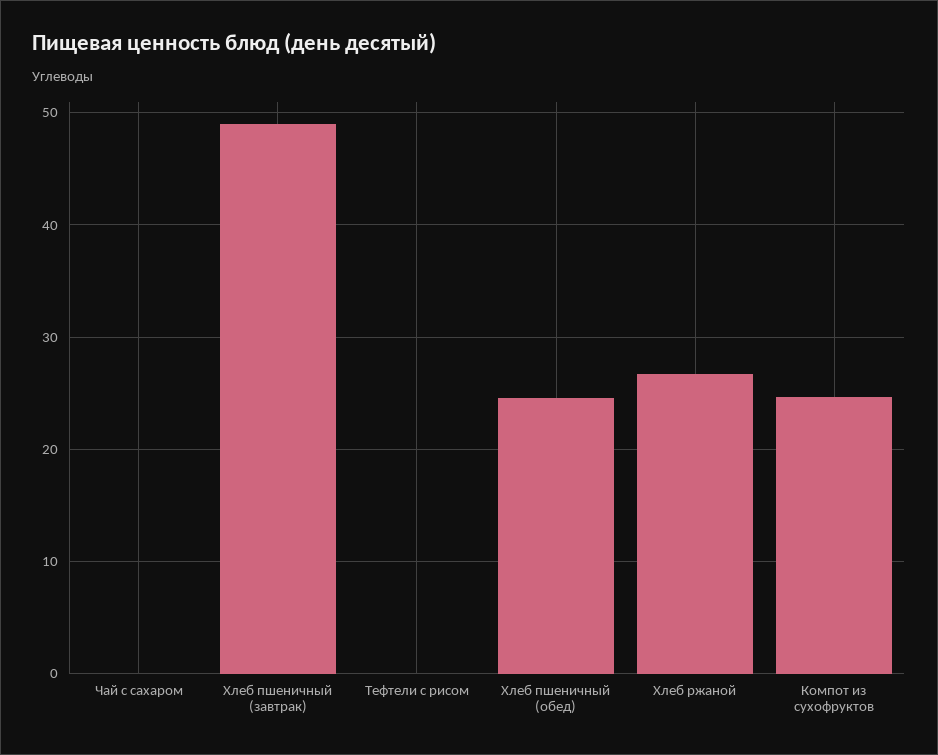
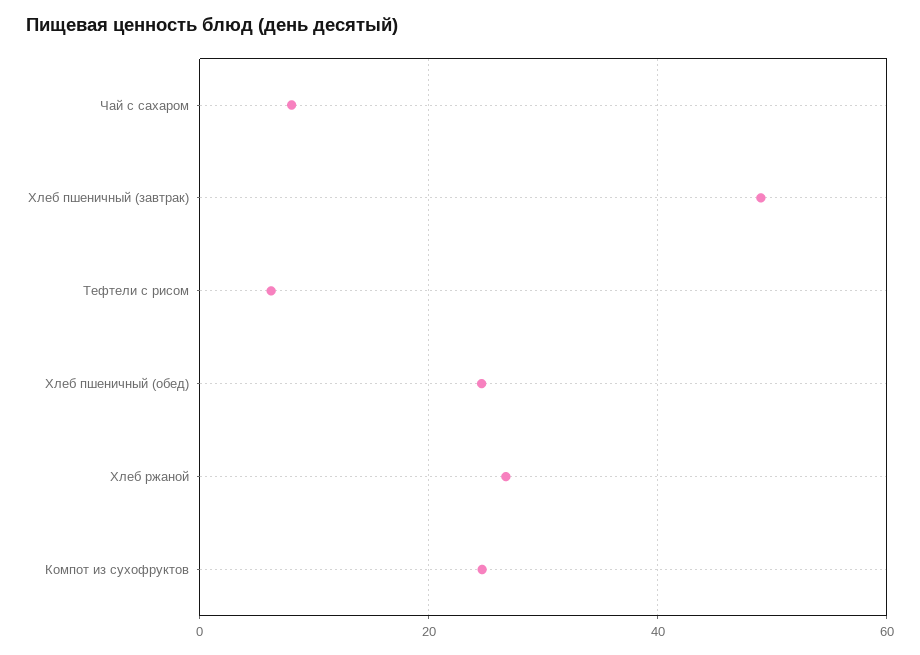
Чай с сахаром: 0 -> 8
Тефтели с рисом: 0 -> 6

